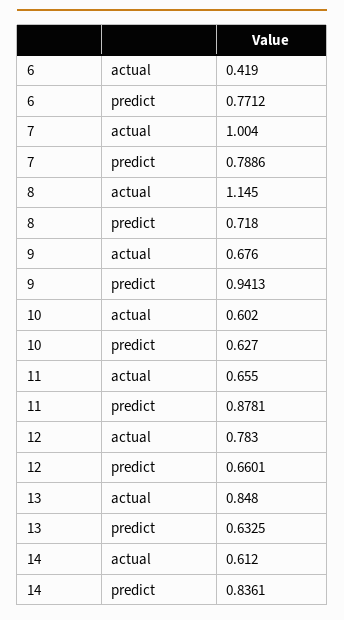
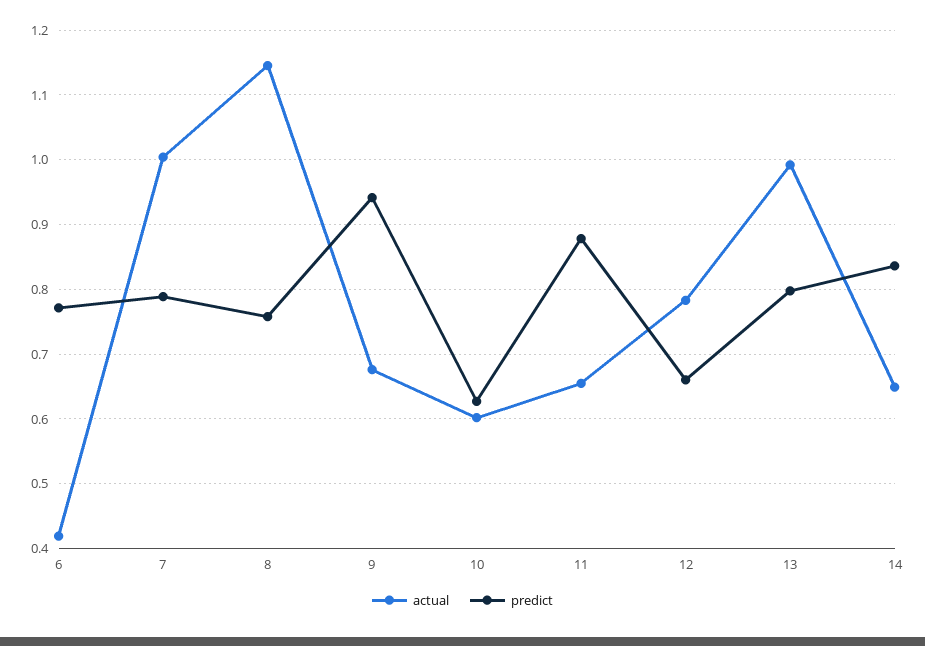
predict, 8: 0.718 -> 0.76
actual, 13: 0.848 -> 0.99
predict, 13: 0.6325 -> 0.8
actual, 14: 0.612 -> 0.65

